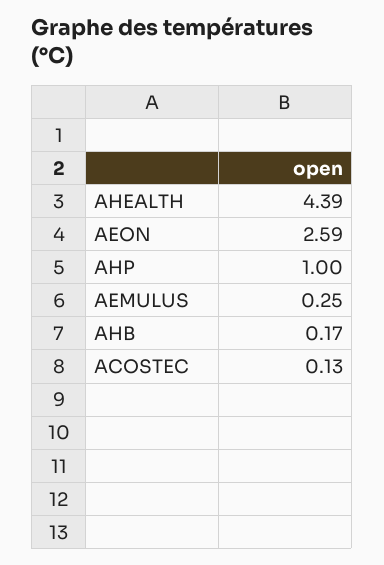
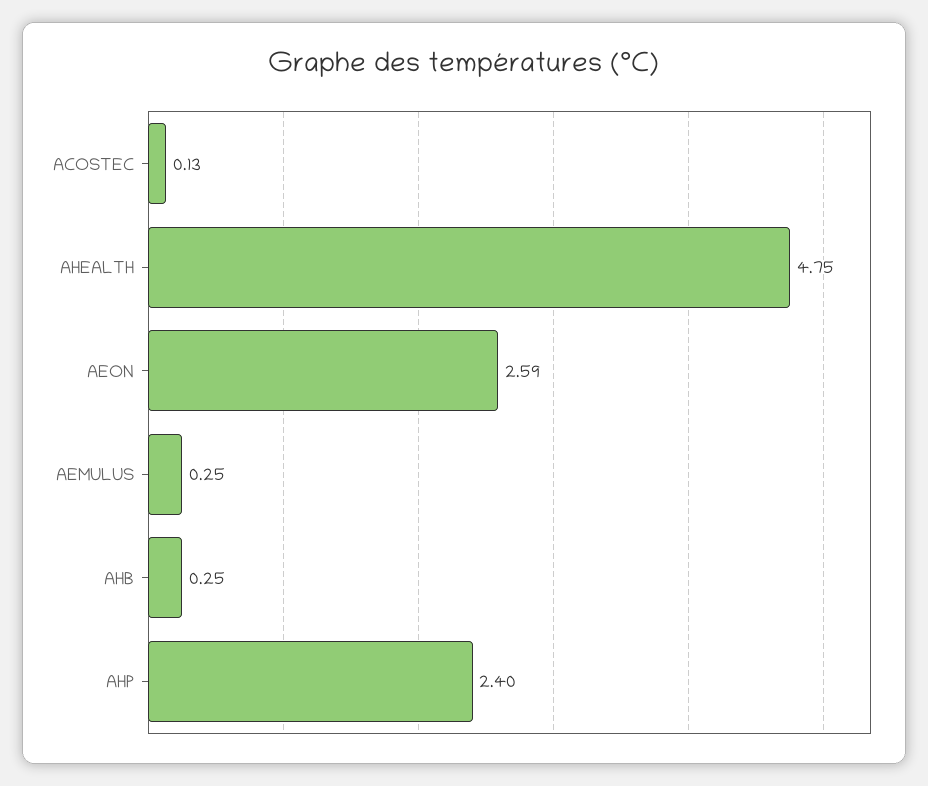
AHEALTH: 4.39 -> 4.75
AHP: 1 -> 2.4
AHB: 0.17 -> 0.25

